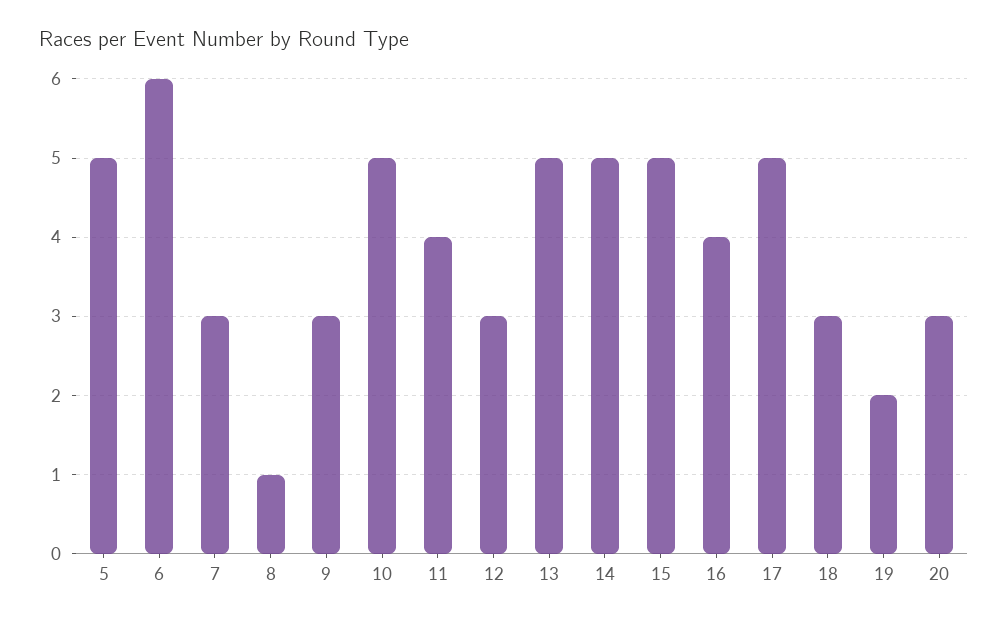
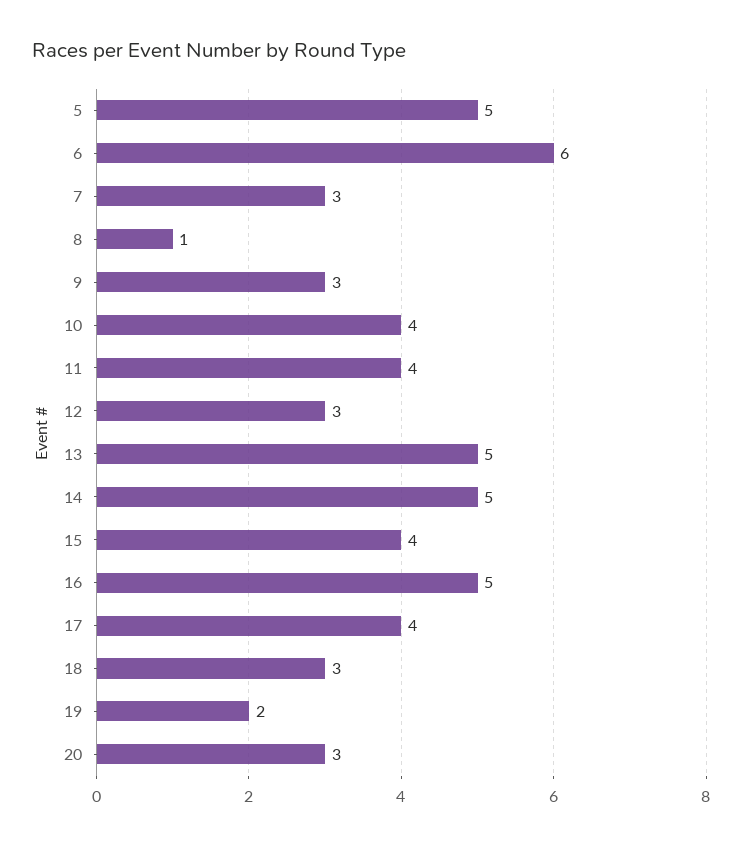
10: 5 -> 4
15: 5 -> 4
16: 4 -> 5
17: 5 -> 4

